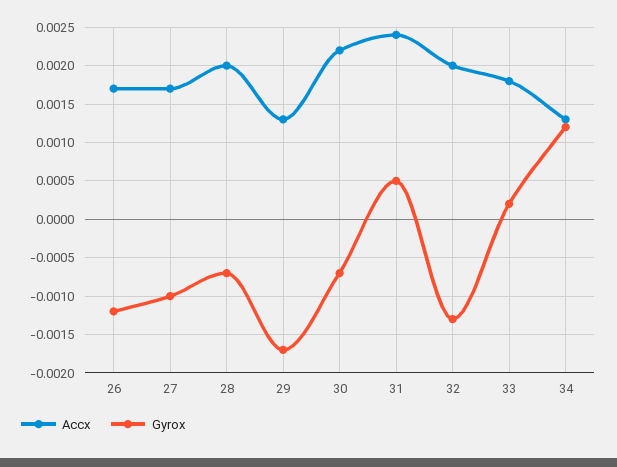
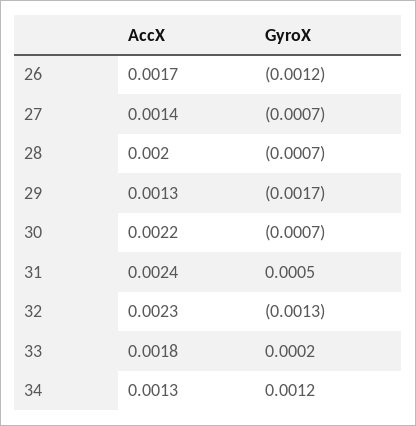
Accx, 27: 0.0017 -> 0.0014
Gyrox, 27: -0.001 -> -0.0007
Accx, 32: 0.002 -> 0.0023

